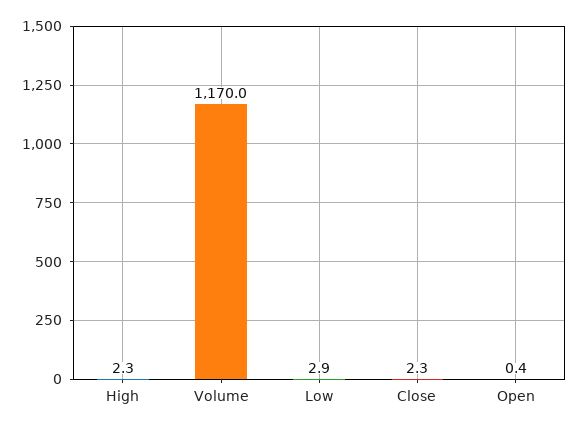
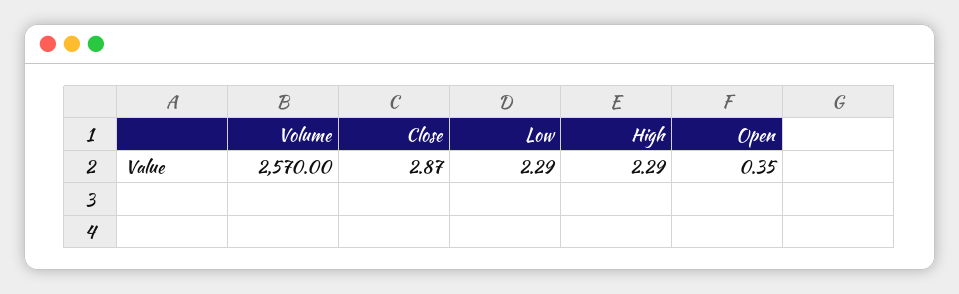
Volume: 1170 -> 2570
Low: 2.9 -> 2.29
Close: 2.3 -> 2.87

